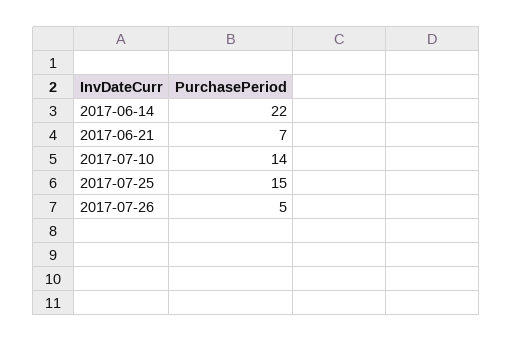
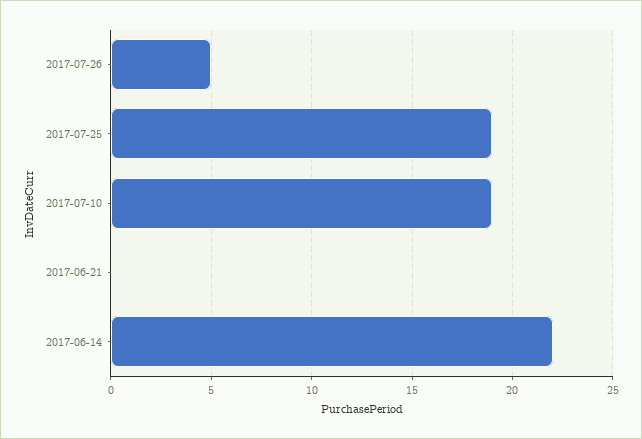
2017-06-21: 7 -> 0
2017-07-10: 14 -> 19
2017-07-25: 15 -> 19

